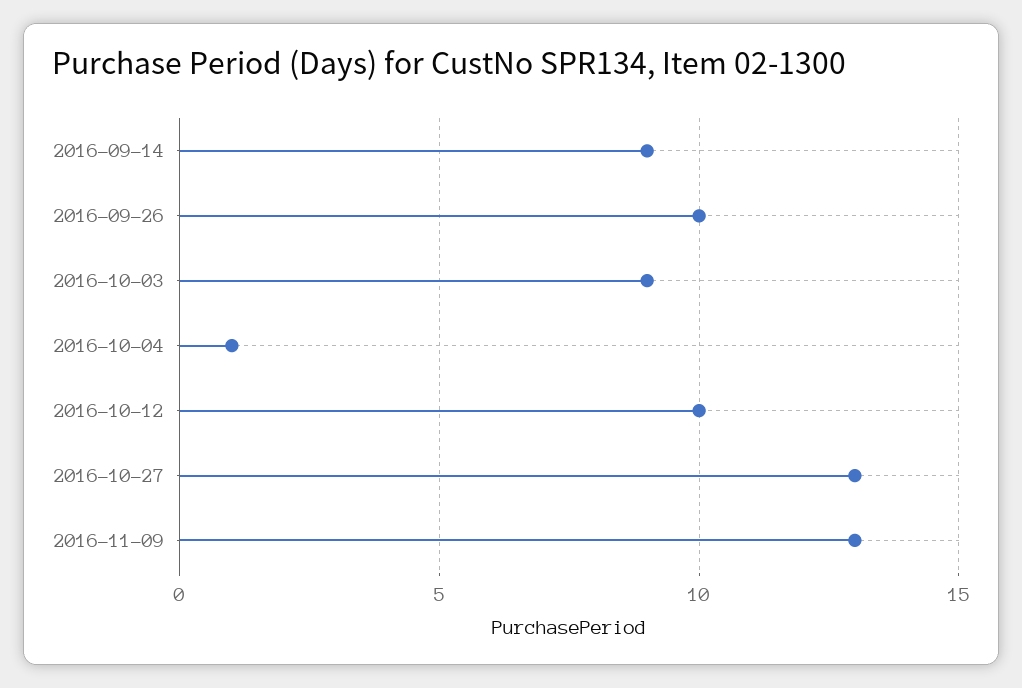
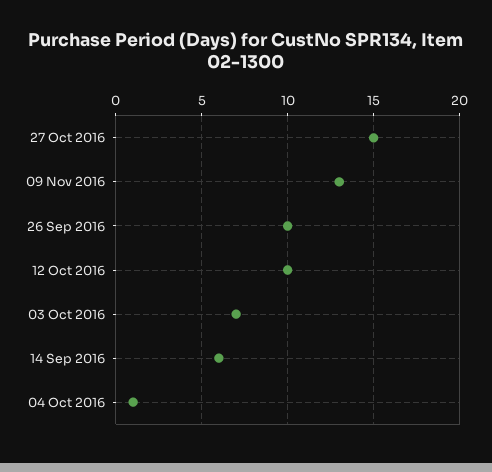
2016-09-14: 9 -> 6
2016-10-03: 9 -> 7
2016-10-27: 13 -> 15

